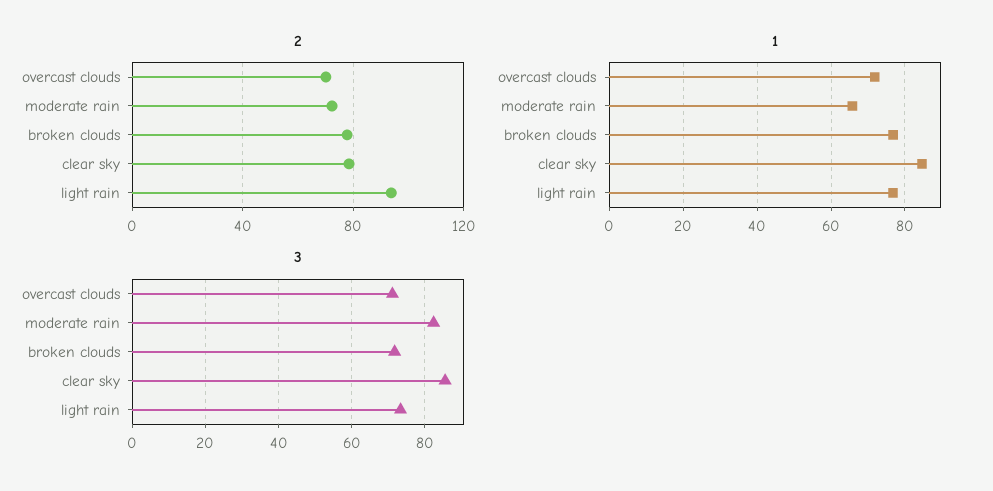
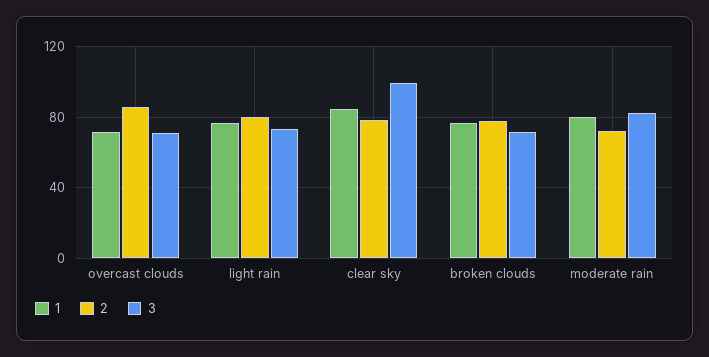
2, overcast clouds: 70 -> 85
2, light rain: 95 -> 80
1, moderate rain: 66 -> 80
3, clear sky: 86 -> 100

